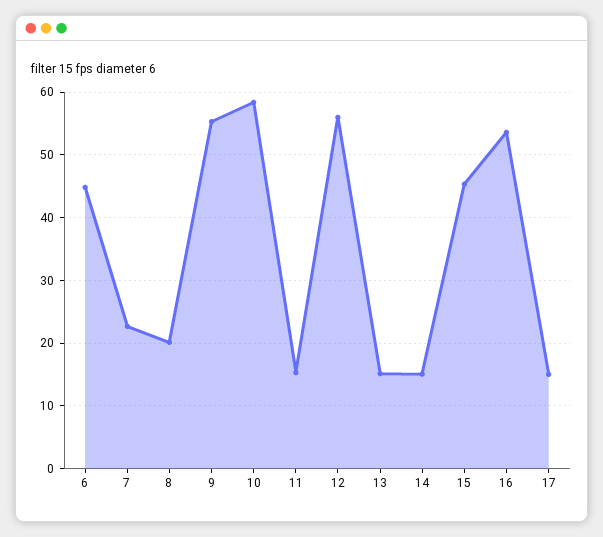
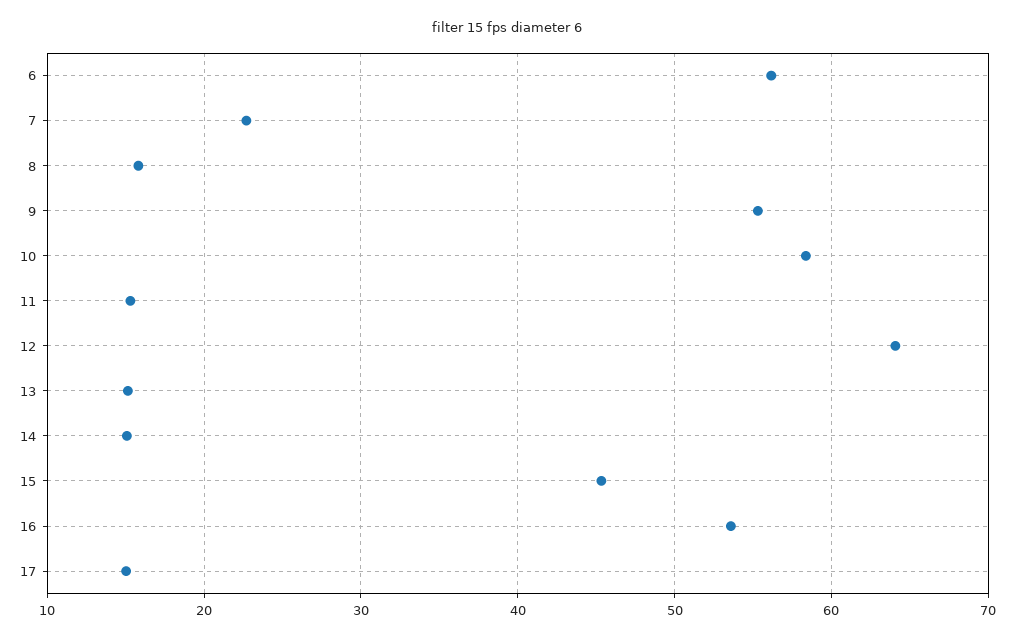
6: 45 -> 56
8: 20 -> 16
12: 56 -> 64

